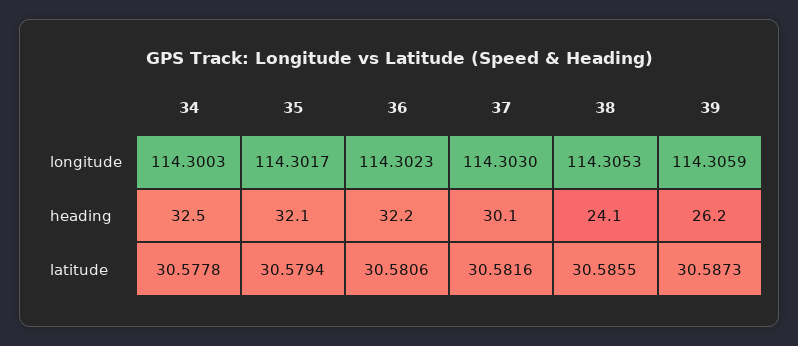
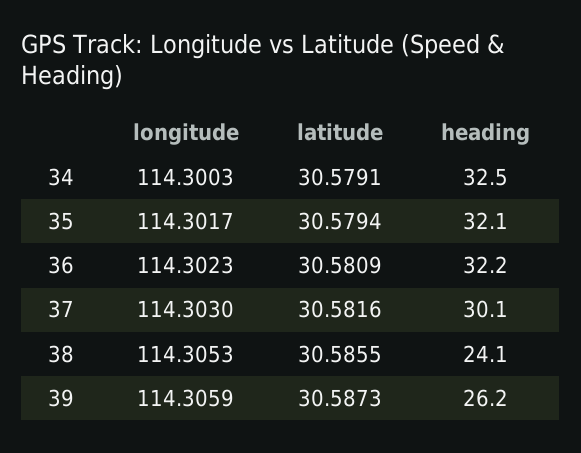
34, latitude: 30.5778 -> 30.5791
36, latitude: 30.5806 -> 30.5809

